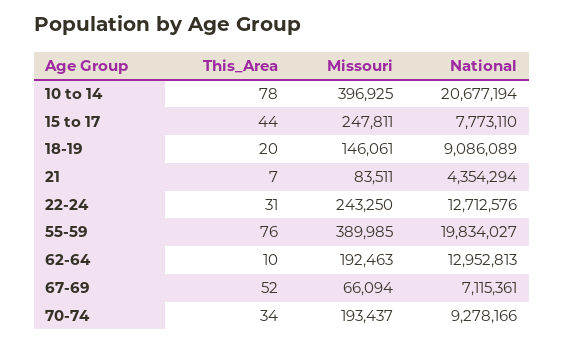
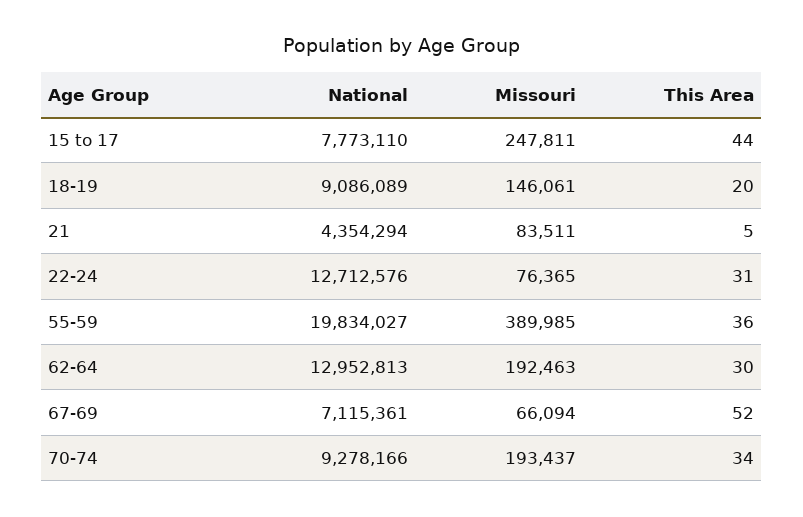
This_Area, 10 to 14: 78 -> none
Missouri, 10 to 14: 396925 -> none
National, 10 to 14: 20677194 -> none
This_Area, 21: 7 -> 5
Missouri, 22-24: 243250 -> 76365
This_Area, 55-59: 76 -> 36
This_Area, 62-64: 10 -> 30

